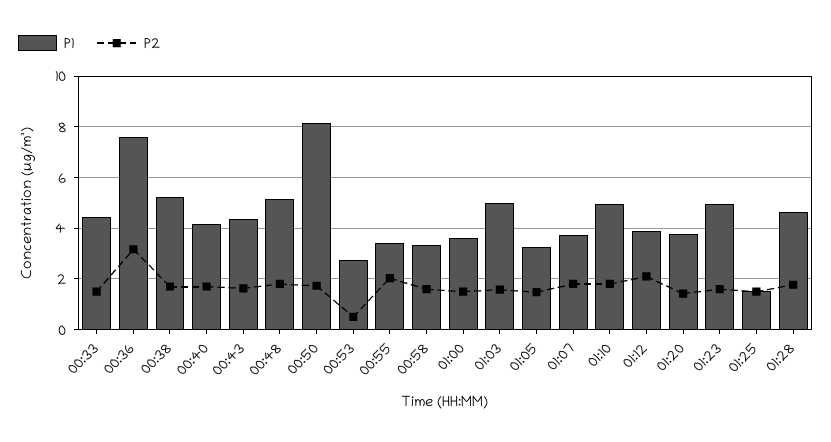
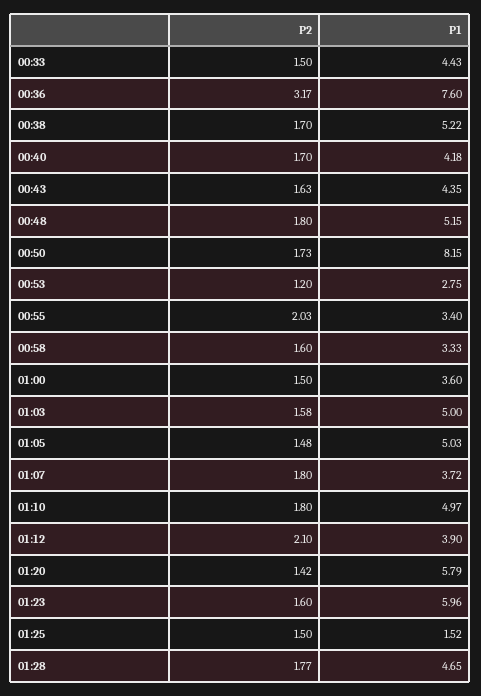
P2, 00:53: 0.5 -> 1.2
P1, 01:05: 3.25 -> 5.03
P1, 01:20: 3.75 -> 5.79
P1, 01:23: 5 -> 5.96

